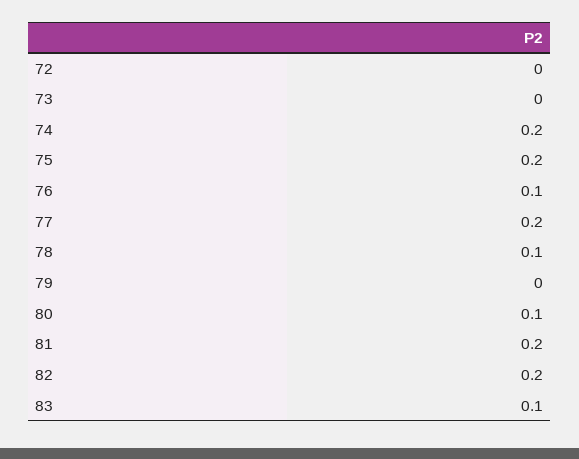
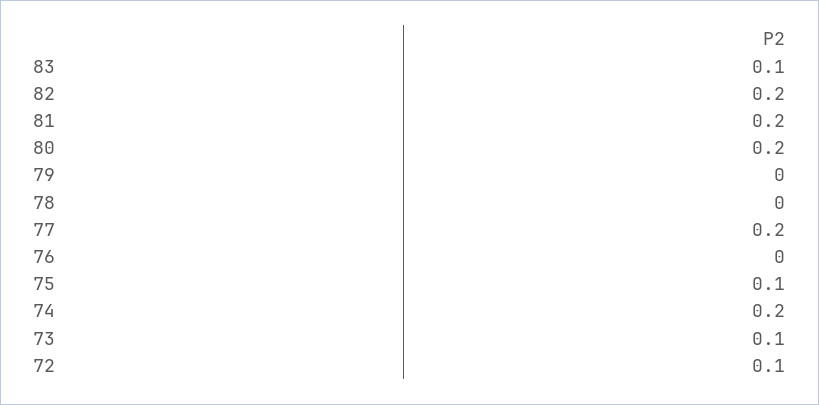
72: 0 -> 0.1
73: 0 -> 0.1
75: 0.2 -> 0.1
76: 0.1 -> 0
78: 0.1 -> 0
80: 0.1 -> 0.2

